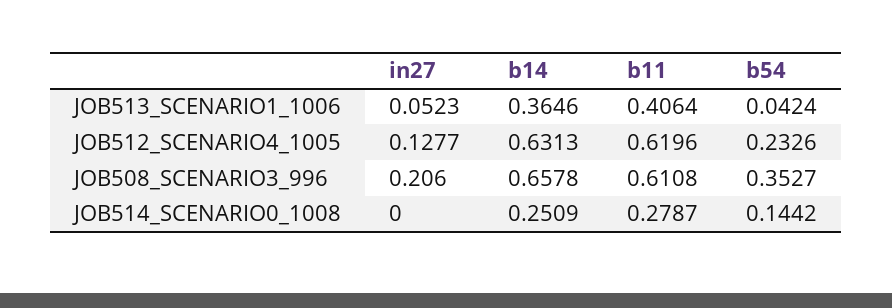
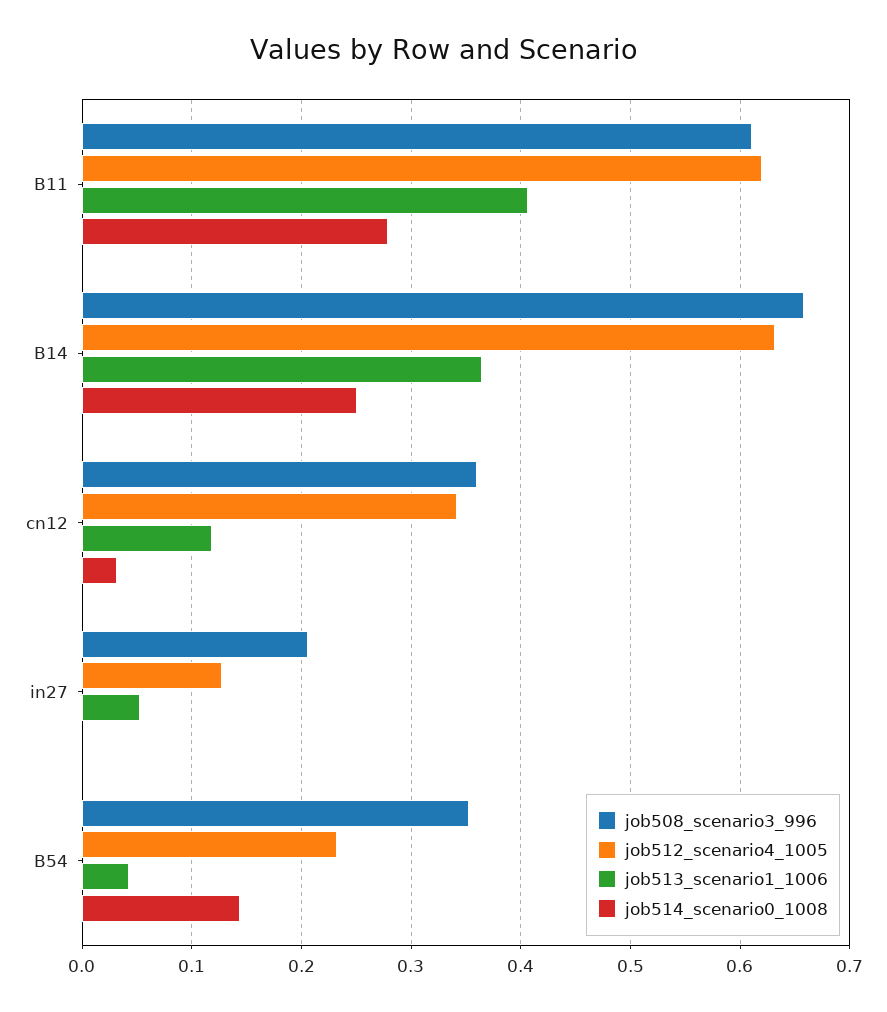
JOB508_SCENARIO3_996, cn12: none -> 0.36
JOB512_SCENARIO4_1005, cn12: none -> 0.34
JOB513_SCENARIO1_1006, cn12: none -> 0.12
JOB514_SCENARIO0_1008, cn12: none -> 0.03

